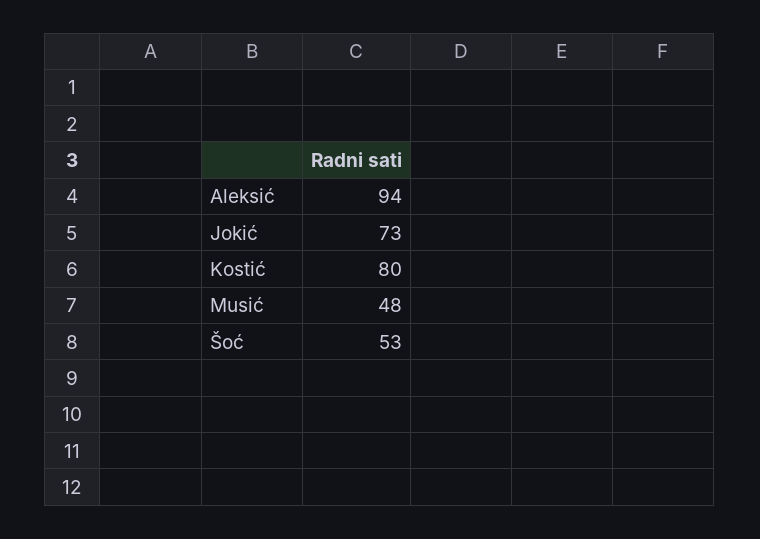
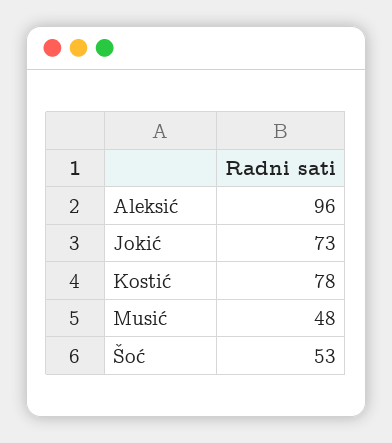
Aleksić: 94 -> 96
Kostić: 80 -> 78

